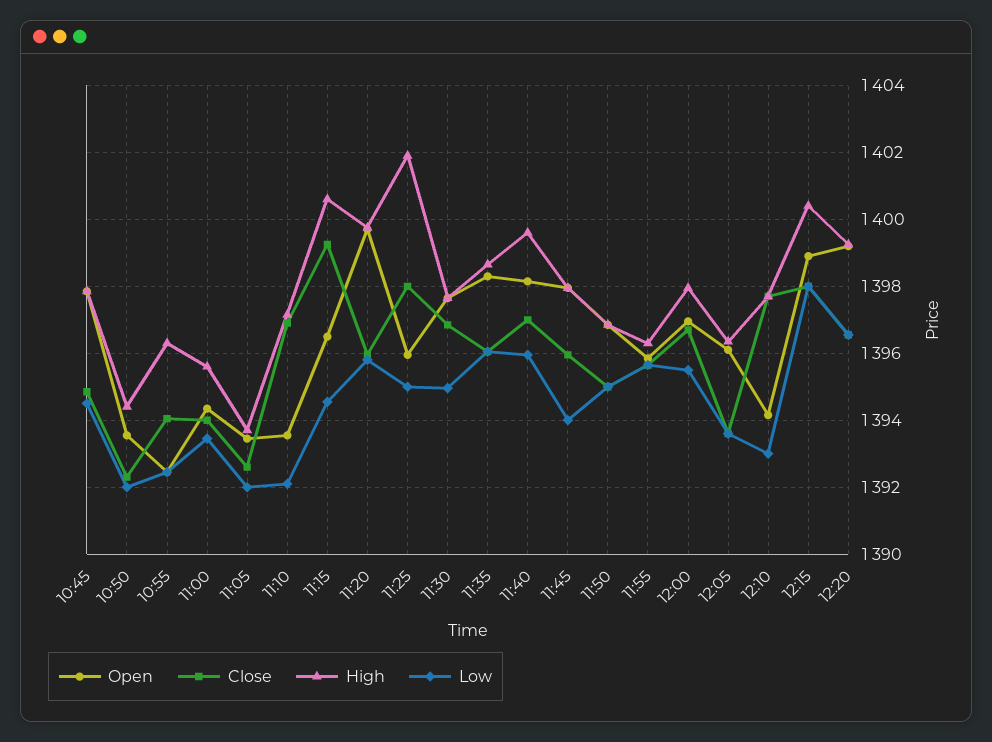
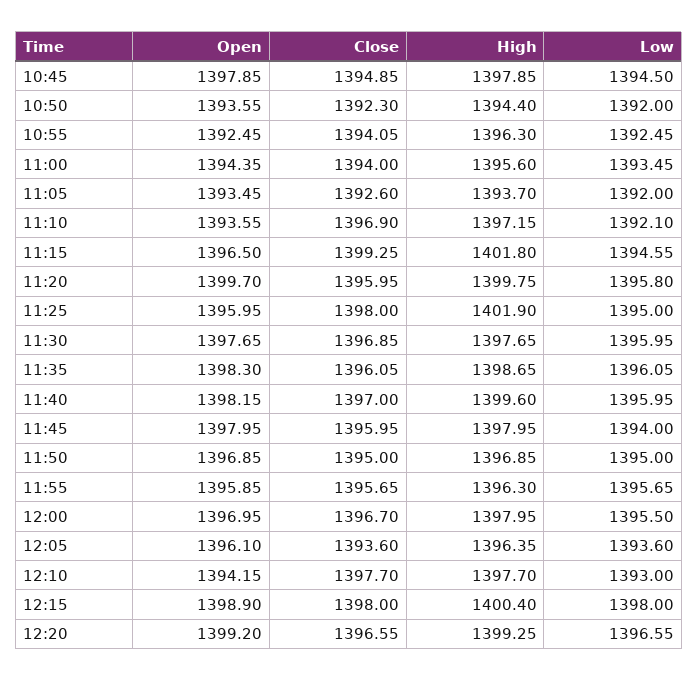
High, 11:15: 1400.6 -> 1401.8
Low, 11:30: 1395 -> 1395.95

